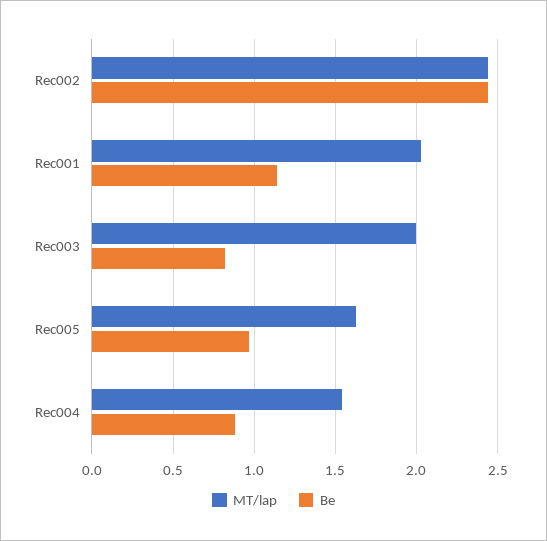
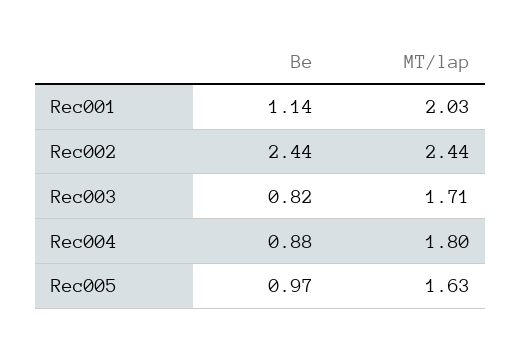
MT/lap, Rec003: 2 -> 1.71
MT/lap, Rec004: 1.55 -> 1.8

